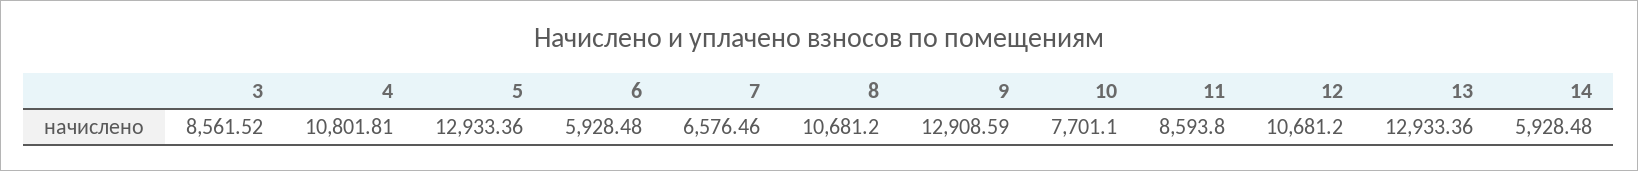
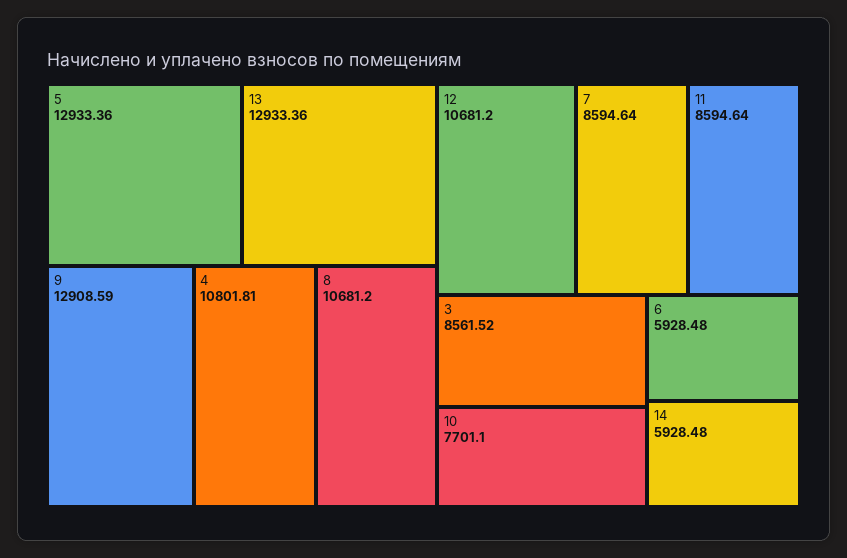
7: 6576.46 -> 8594.64
11: 8593.8 -> 8594.64

